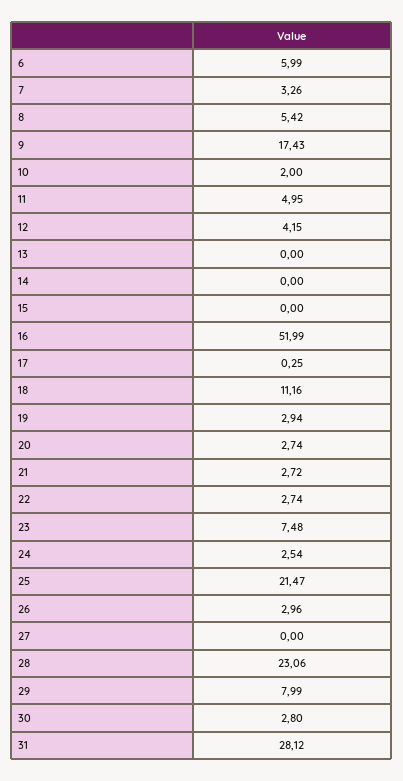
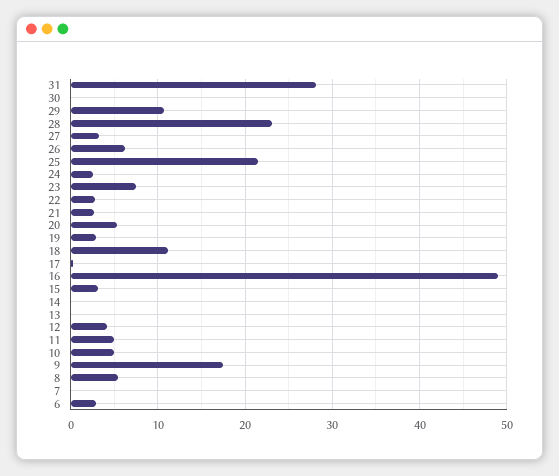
6: 5.99 -> 3
7: 3.26 -> 0
10: 2 -> 5
15: 0 -> 3
16: 51.99 -> 49
20: 2.74 -> 5
26: 2.96 -> 6
27: 0 -> 3
29: 7.99 -> 11
30: 2.8 -> 0

